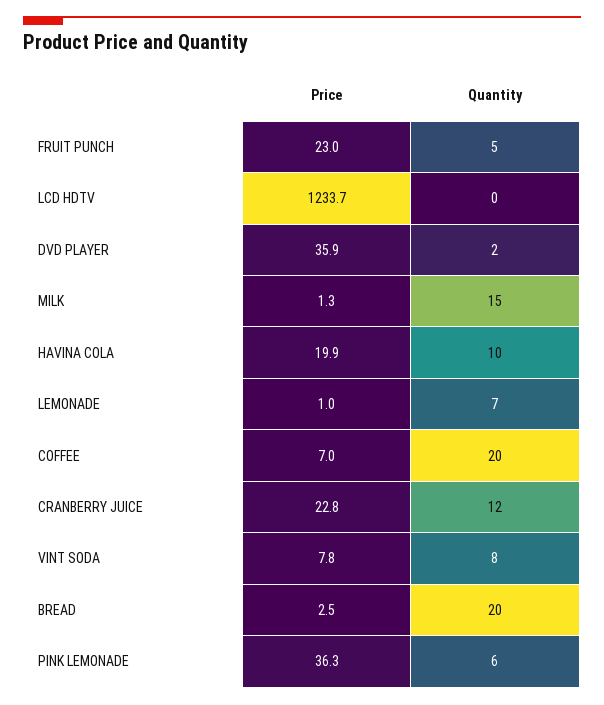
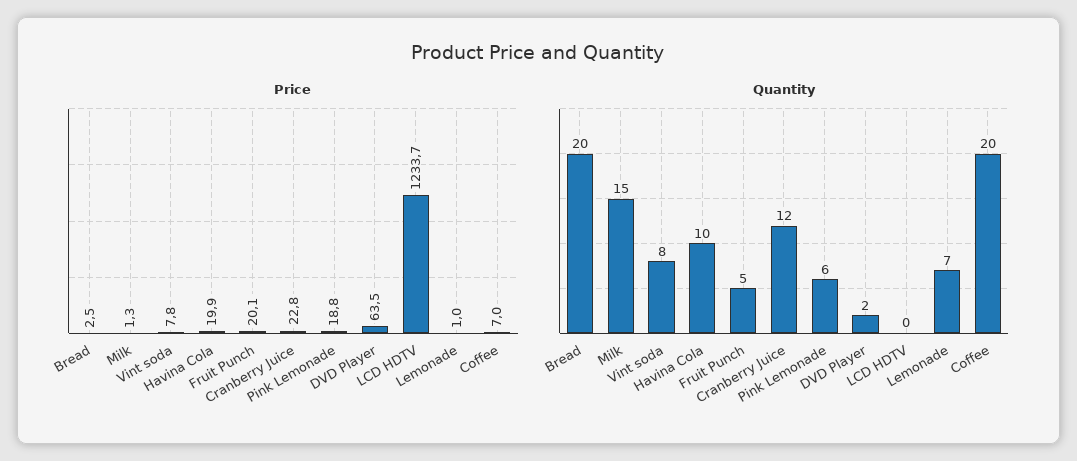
Price, FRUIT PUNCH: 23 -> 20.1
Price, DVD PLAYER: 35.9 -> 63.5
Price, PINK LEMONADE: 36.3 -> 18.8

